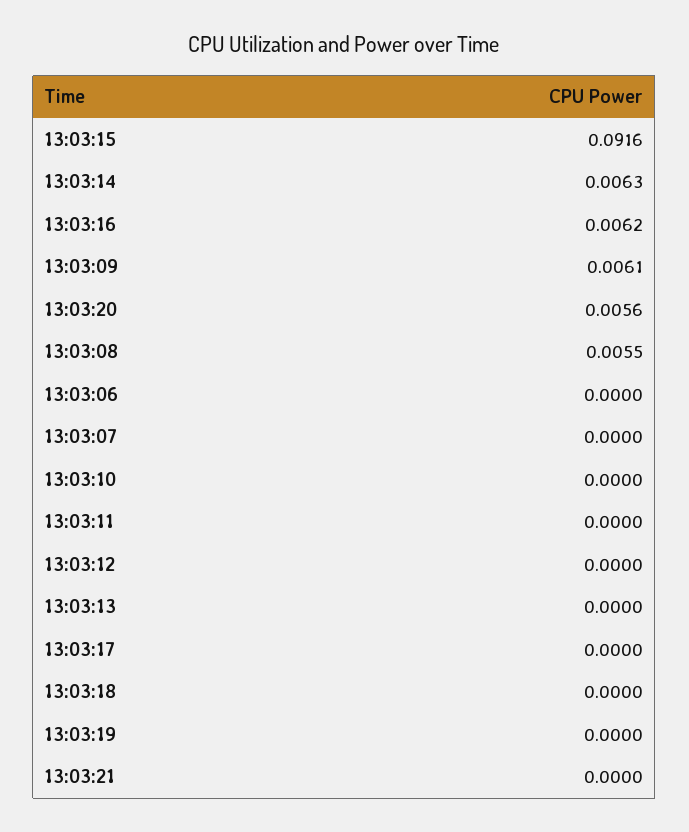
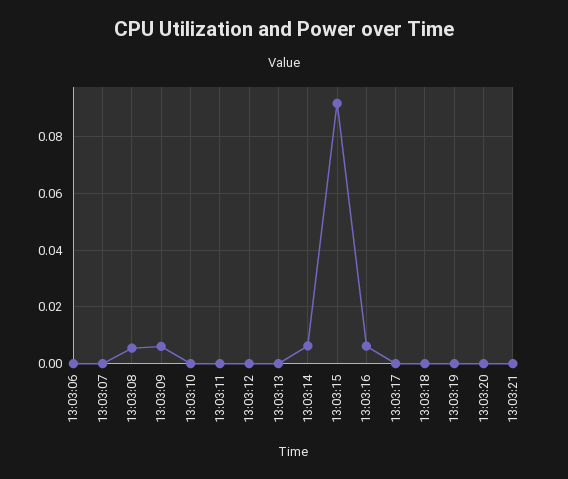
13:03:20: 0.0056 -> 0

